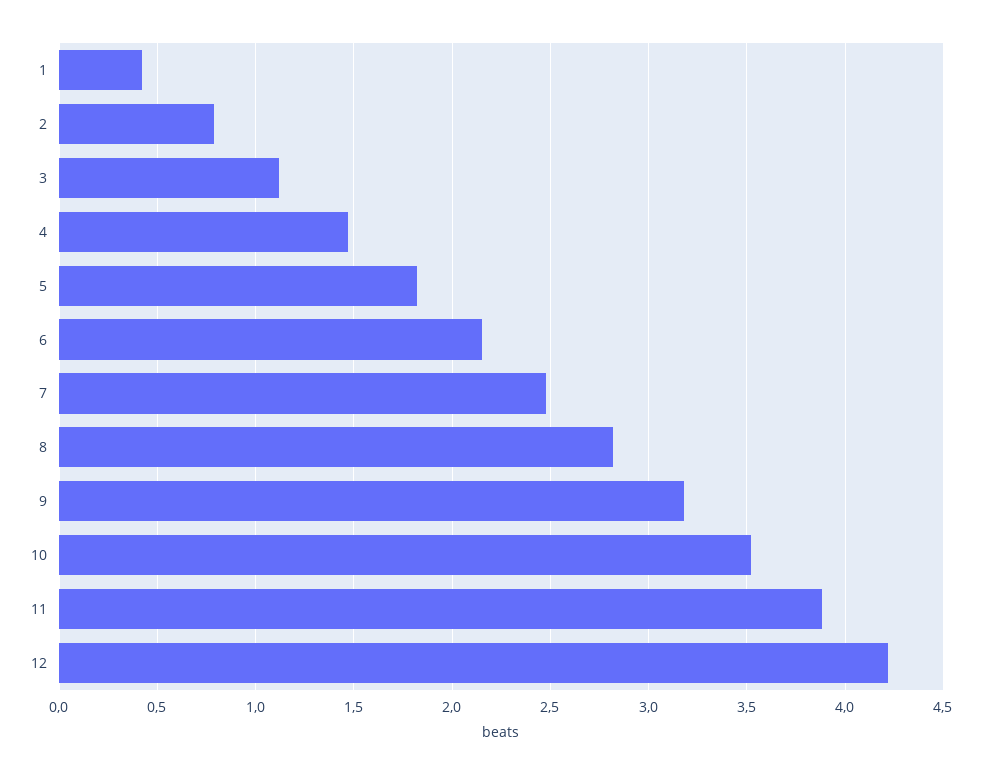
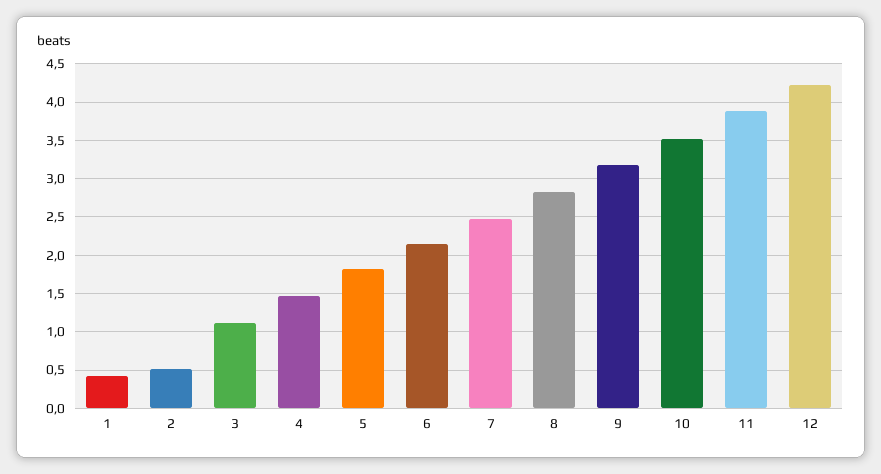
2: 0.8 -> 0.5

